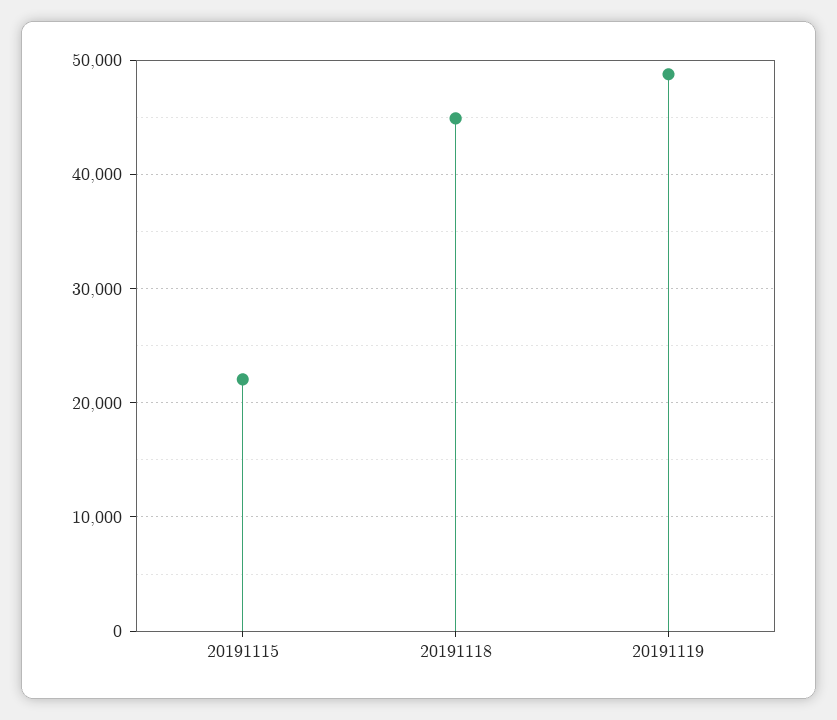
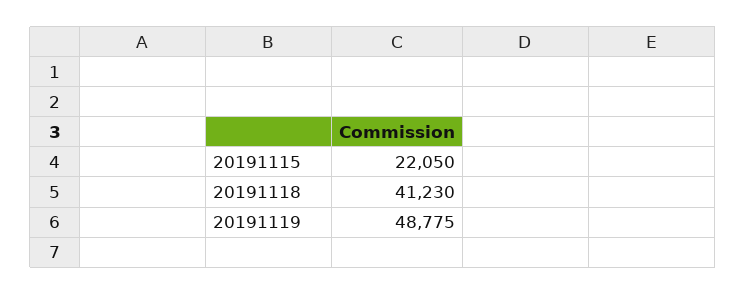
20191118: 45000 -> 41230

